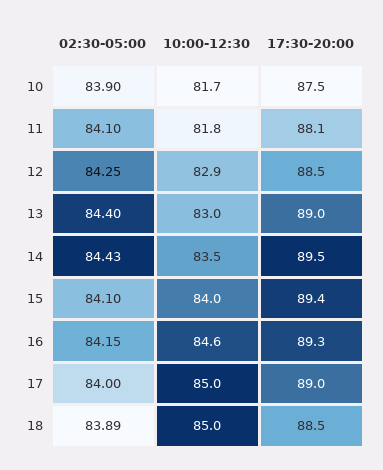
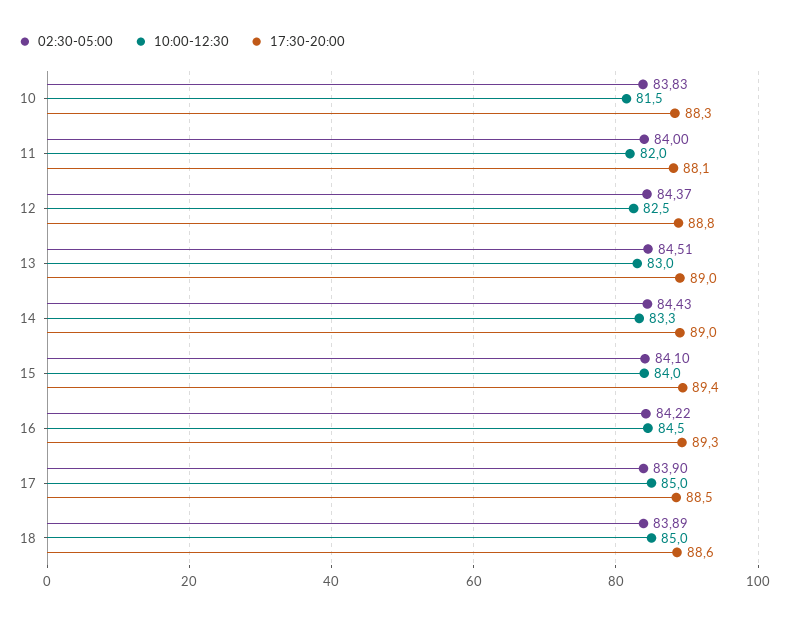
02:30-05:00, 10: 83.9 -> 83.83
10:00-12:30, 10: 81.7 -> 81.5
17:30-20:00, 10: 87.5 -> 88.3
02:30-05:00, 11: 84.1 -> 84
10:00-12:30, 11: 81.8 -> 82
02:30-05:00, 12: 84.25 -> 84.37
10:00-12:30, 12: 82.9 -> 82.5
17:30-20:00, 12: 88.5 -> 88.8
02:30-05:00, 13: 84.4 -> 84.51
10:00-12:30, 14: 83.5 -> 83.3
17:30-20:00, 14: 89.5 -> 89
02:30-05:00, 16: 84.15 -> 84.22
10:00-12:30, 16: 84.6 -> 84.5
02:30-05:00, 17: 84 -> 83.9
17:30-20:00, 17: 89 -> 88.5
17:30-20:00, 18: 88.5 -> 88.6

